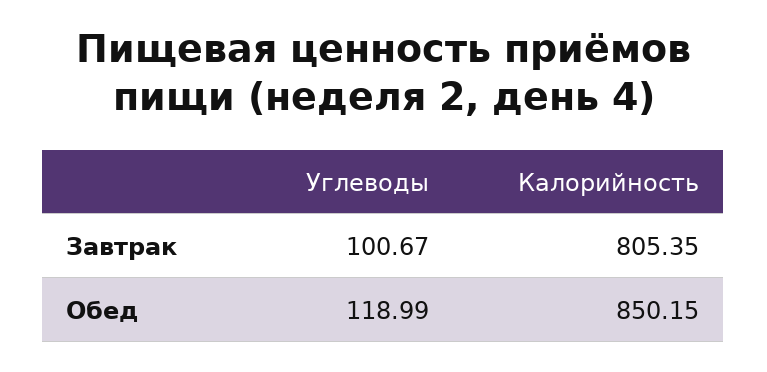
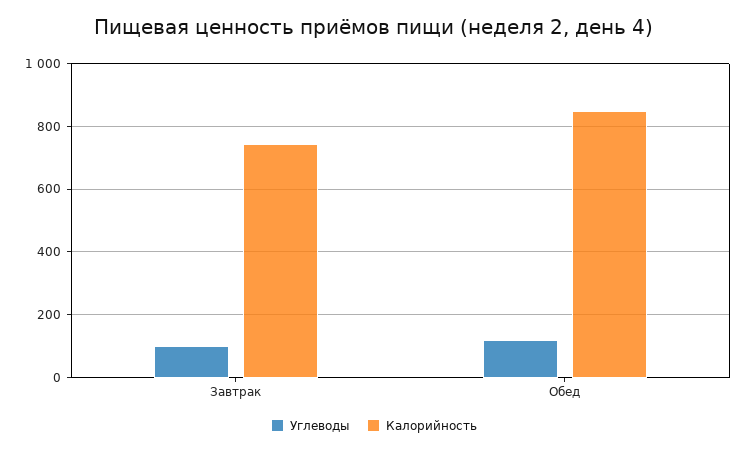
Калорийность, Завтрак: 805.35 -> 740

